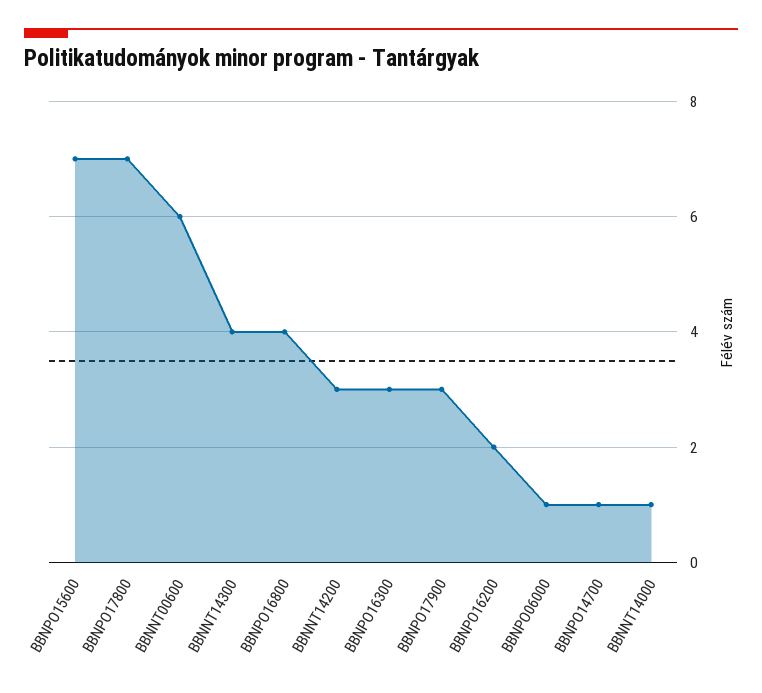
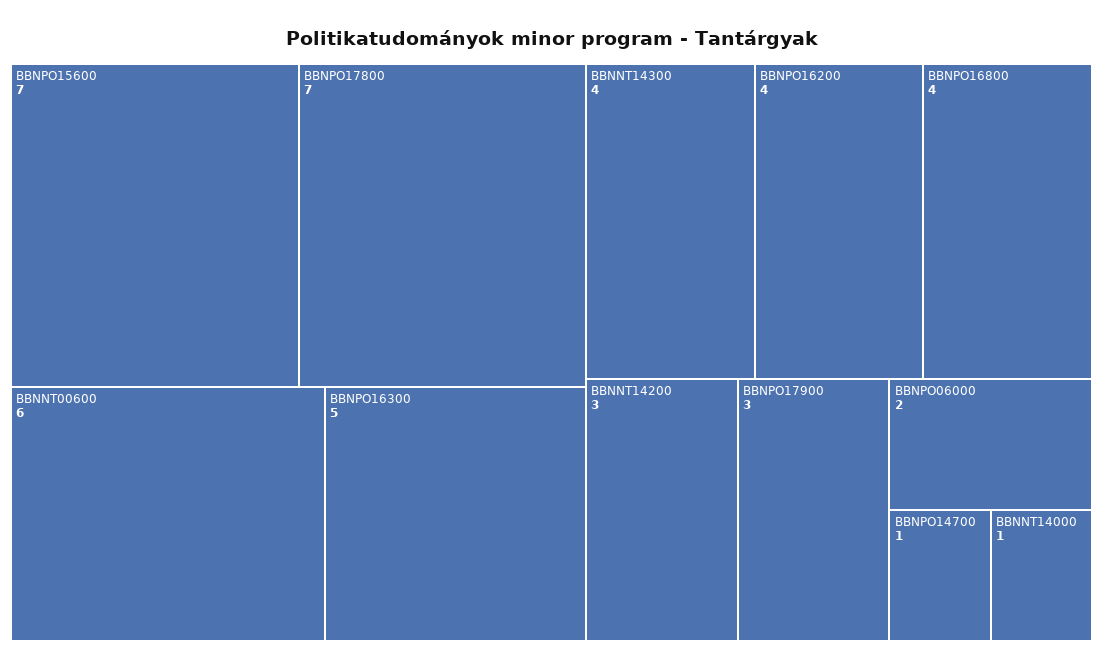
BBNPO16300: 3 -> 5
BBNPO16200: 2 -> 4
BBNPO06000: 1 -> 2

